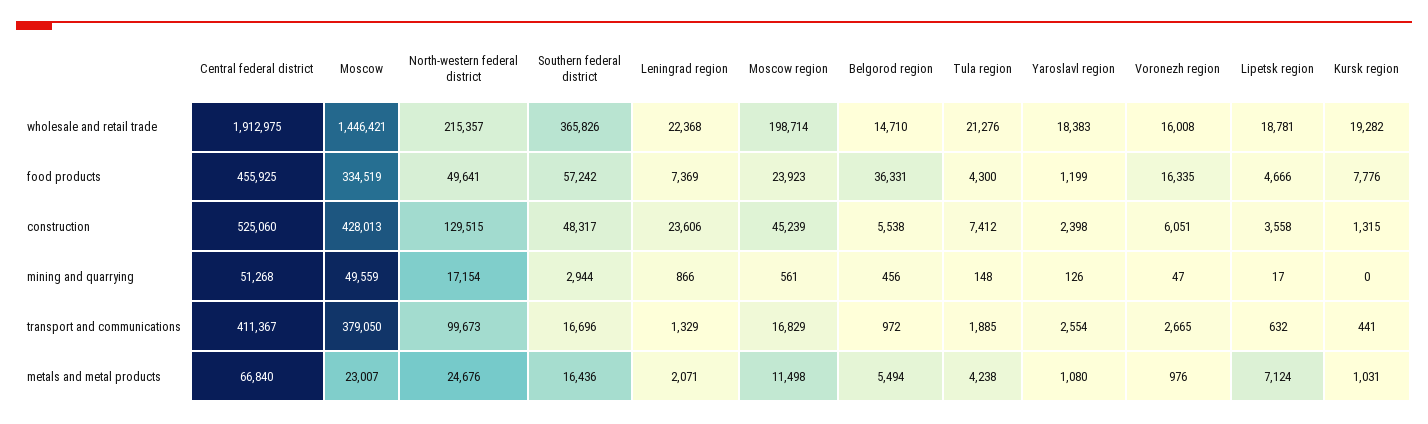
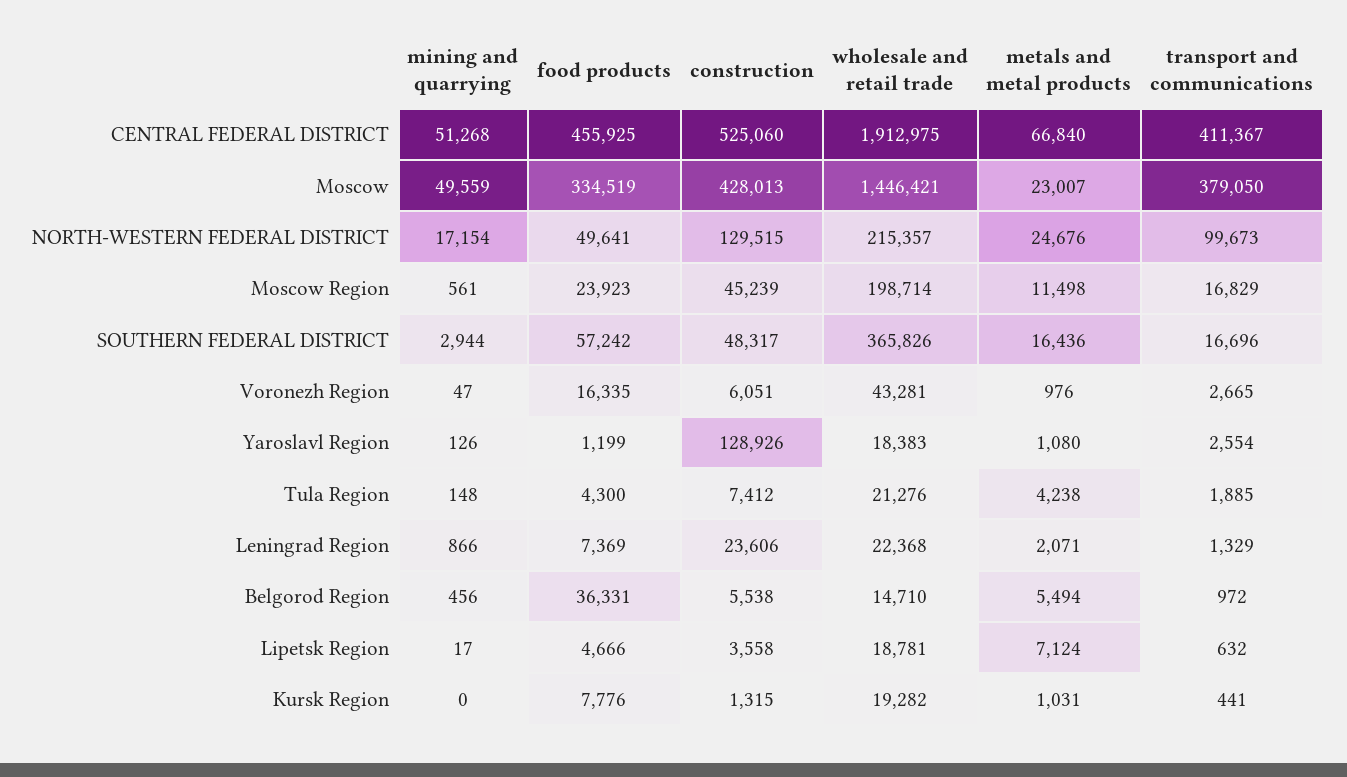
Voronezh region, wholesale and retail trade: 16008 -> 43281
Yaroslavl region, construction: 2398 -> 128926

